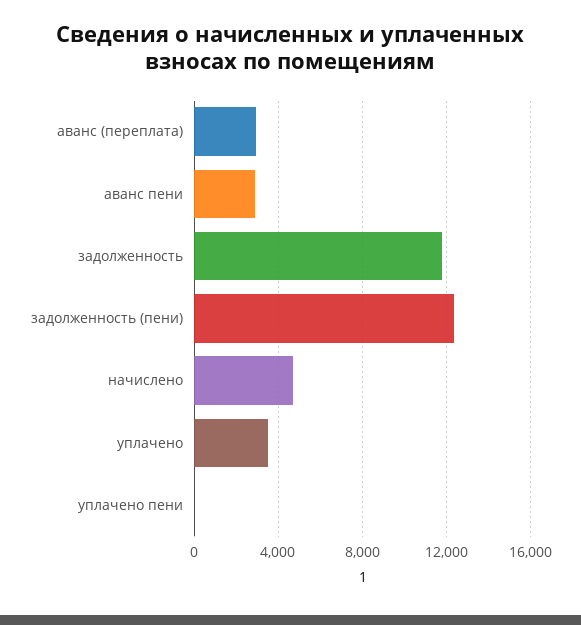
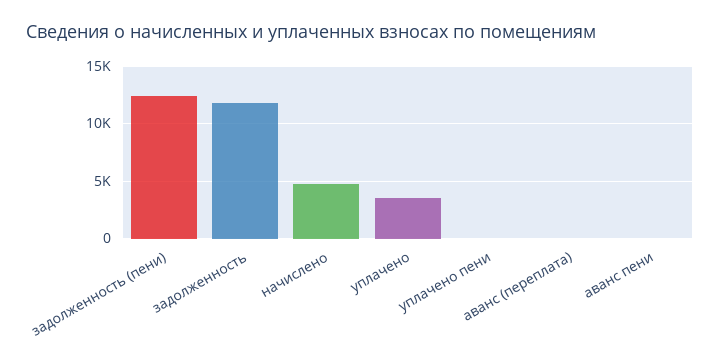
аванс (переплата): 3000 -> 0
аванс пени: 3000 -> 0

